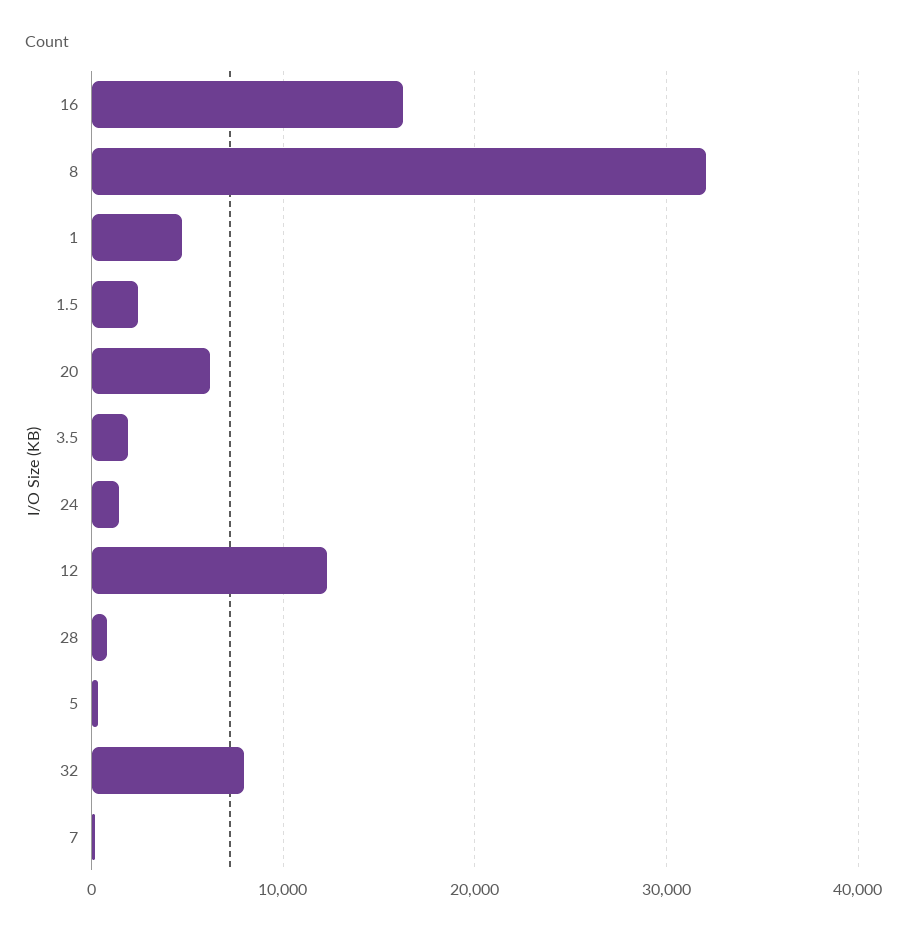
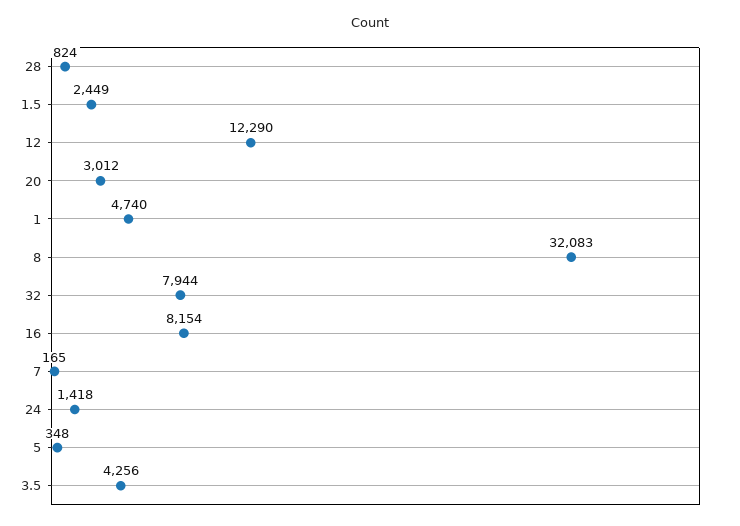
16: 16000 -> 8154
20: 6000 -> 3012
3.5: 2000 -> 4256

